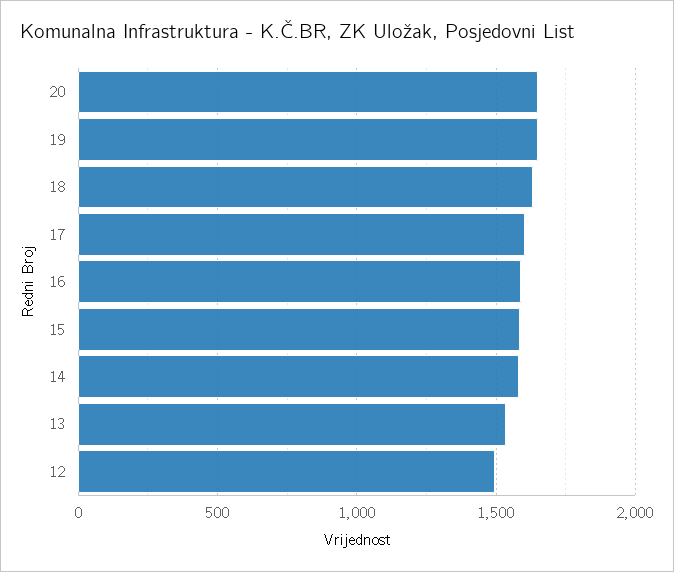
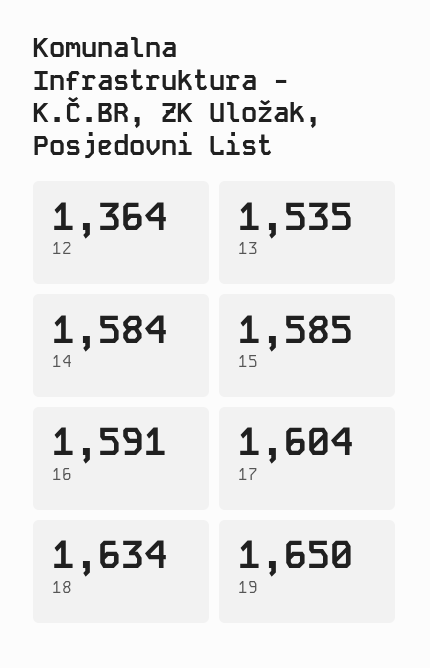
20: 1650 -> none
12: 1500 -> 1364

